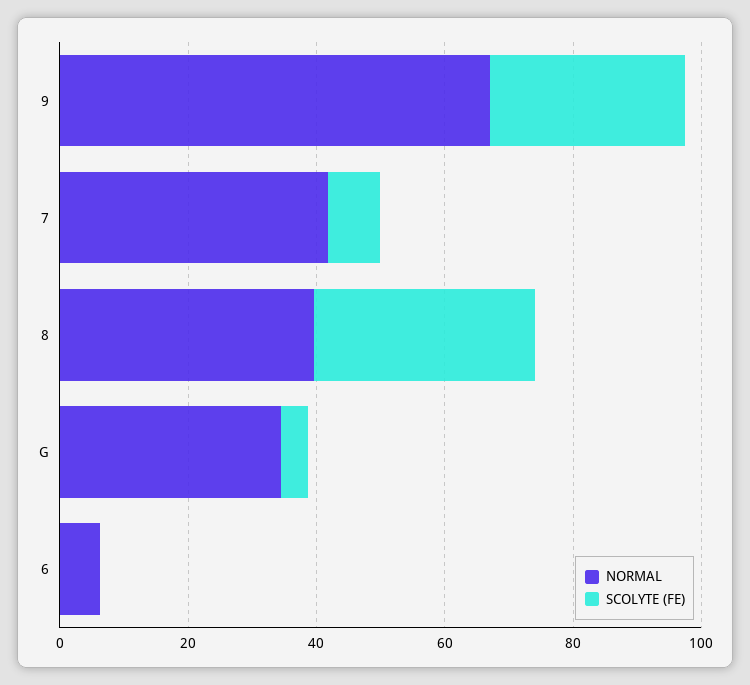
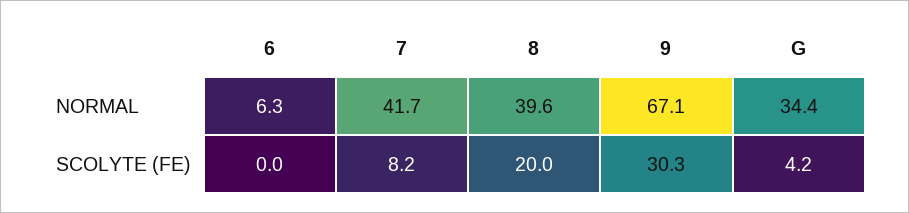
SCOLYTE (FE), 8: 35 -> 20

